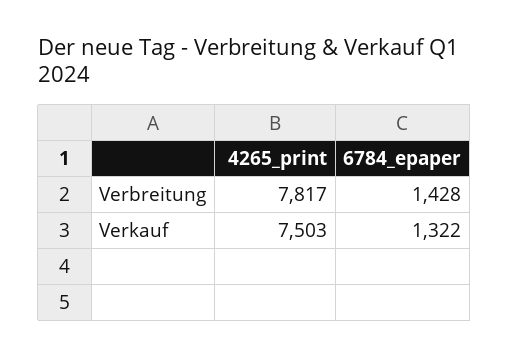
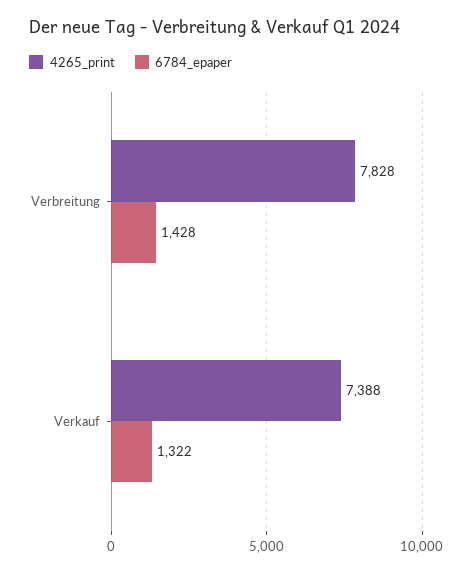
4265_print, Verbreitung: 7817 -> 7828
4265_print, Verkauf: 7503 -> 7388

